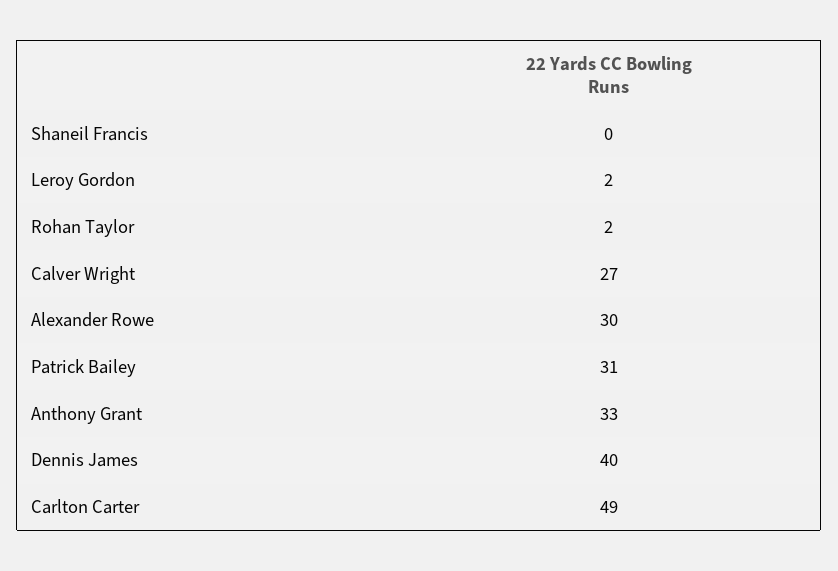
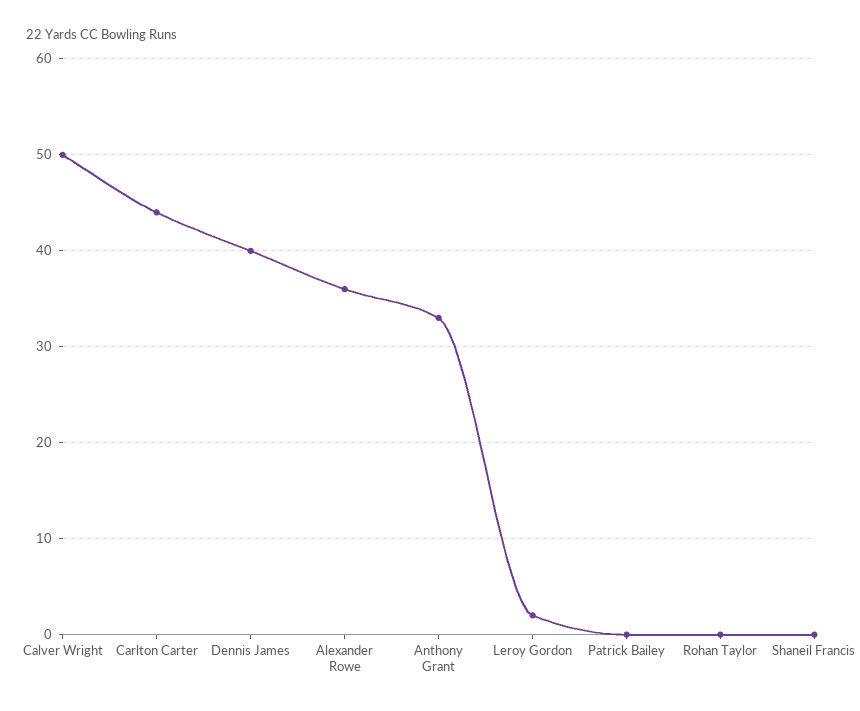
Rohan Taylor: 2 -> 0
Calver Wright: 27 -> 50
Alexander Rowe: 30 -> 36
Patrick Bailey: 31 -> 0
Carlton Carter: 49 -> 44

